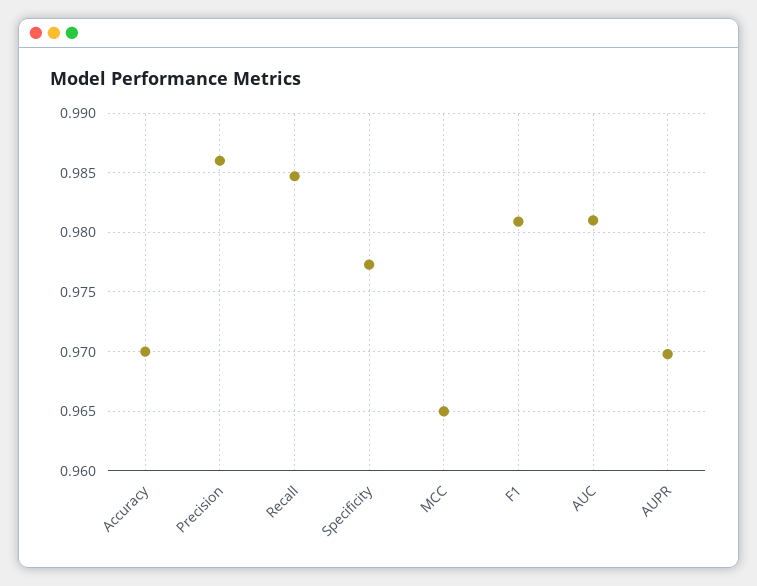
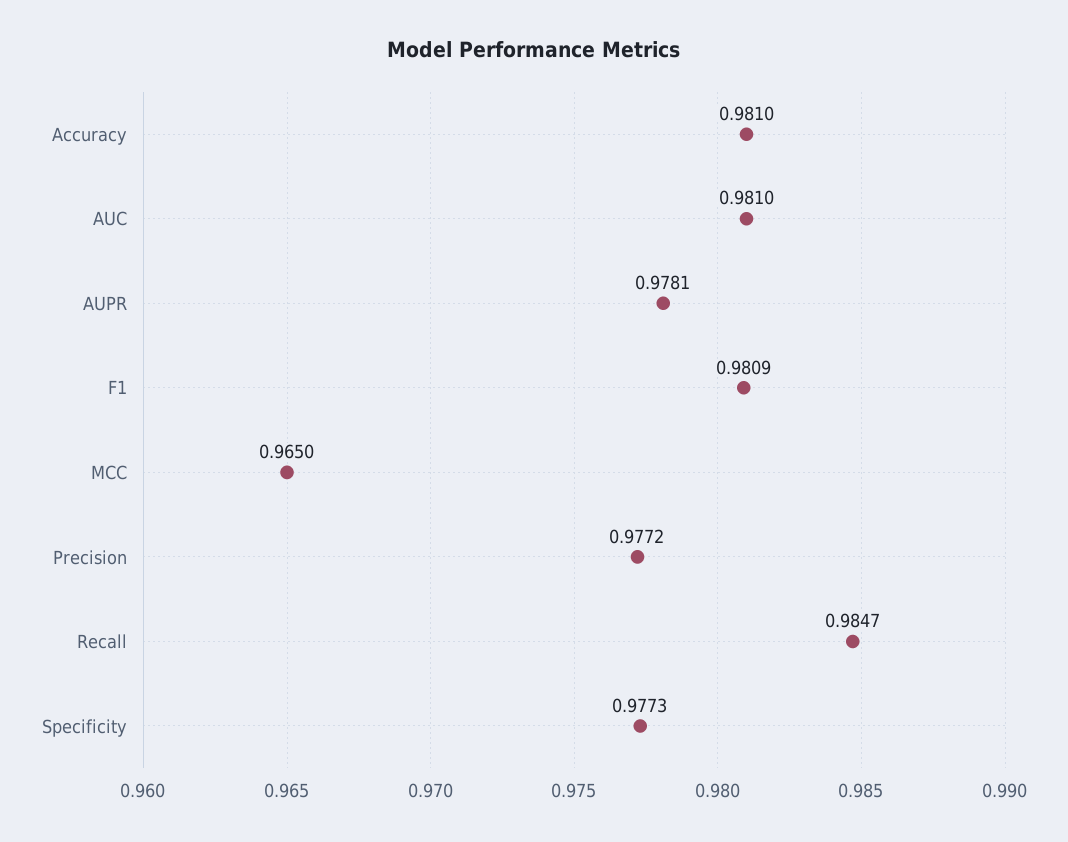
Accuracy: 0.97 -> 0.981
Precision: 0.986 -> 0.9772
AUPR: 0.97 -> 0.9781

